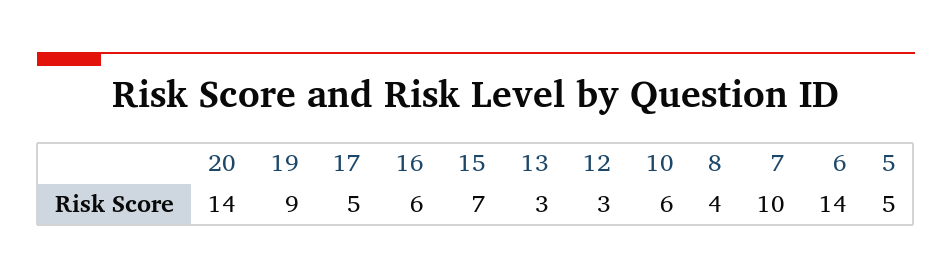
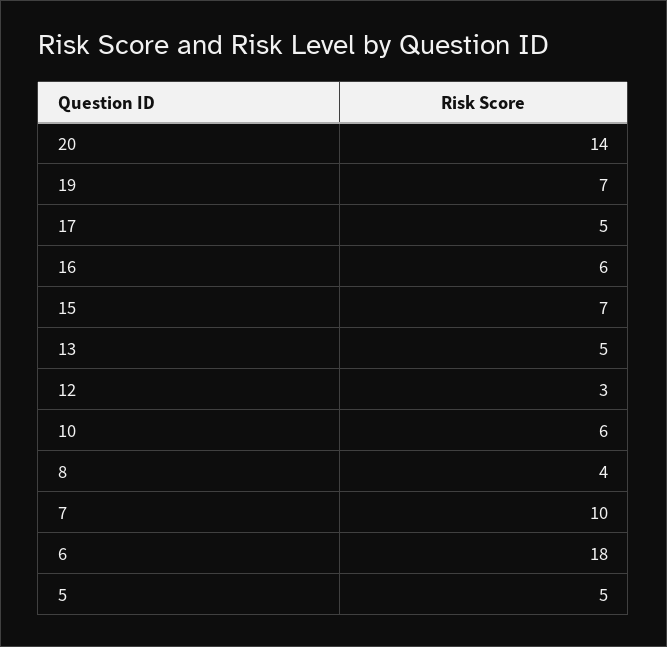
19: 9 -> 7
13: 3 -> 5
6: 14 -> 18

